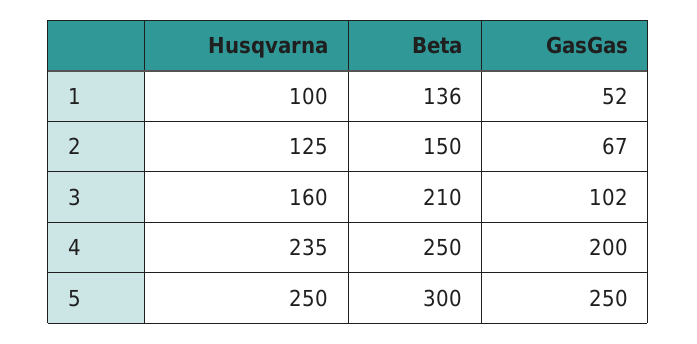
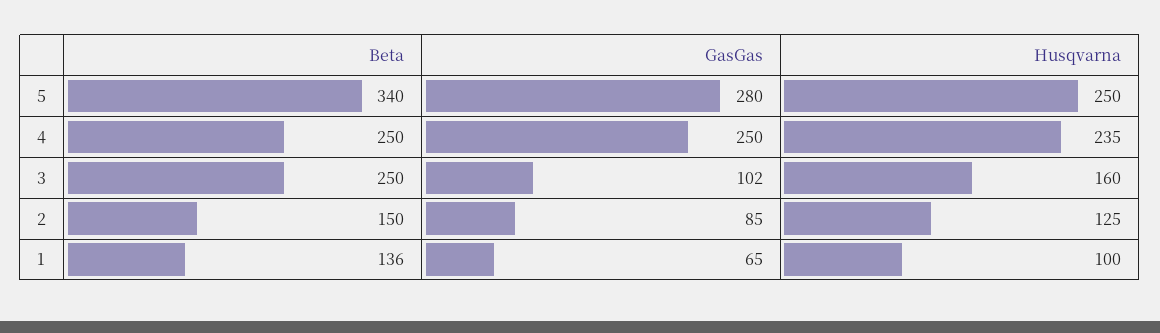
GasGas, 1: 52 -> 65
GasGas, 2: 67 -> 85
Beta, 3: 210 -> 250
GasGas, 4: 200 -> 250
Beta, 5: 300 -> 340
GasGas, 5: 250 -> 280

